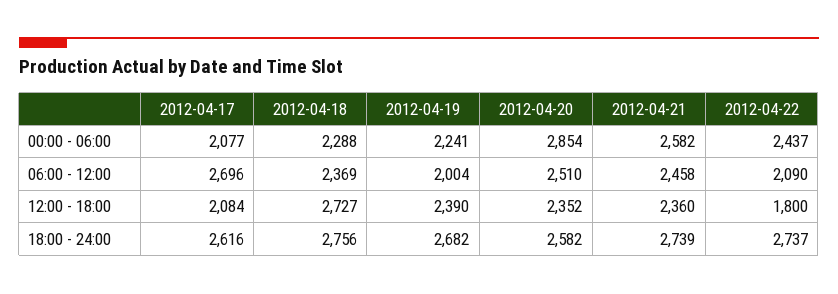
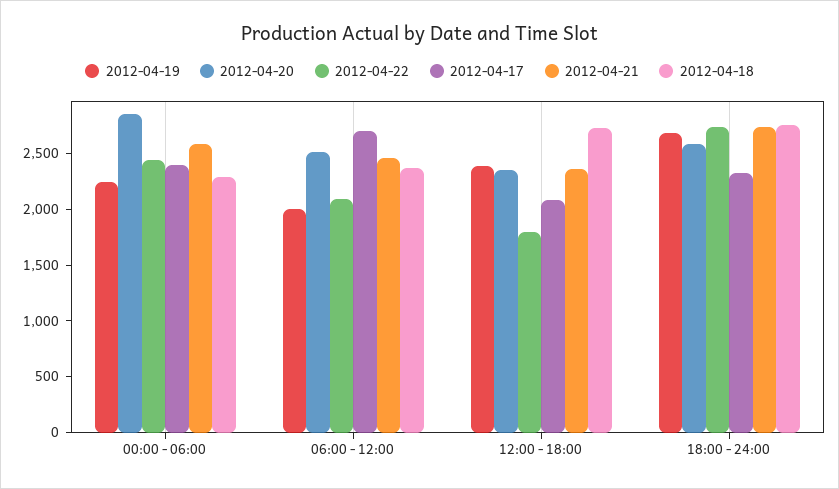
2012-04-17, 00:00 - 06:00: 2077 -> 2400
2012-04-17, 18:00 - 24:00: 2616 -> 2300

